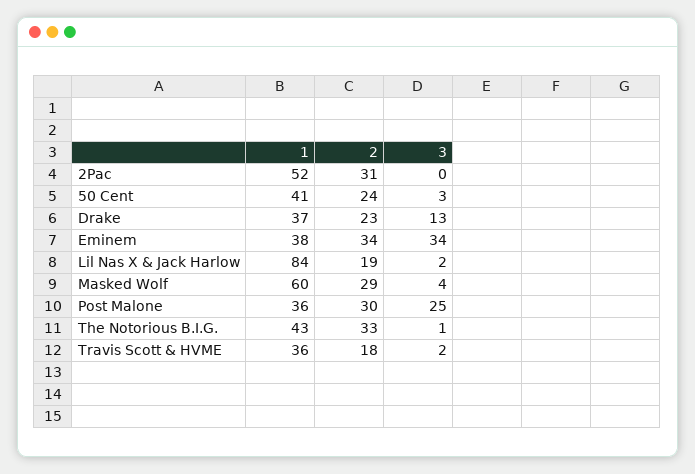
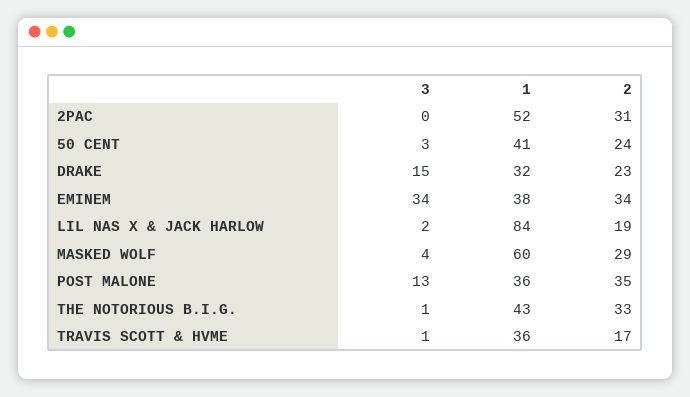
1, Drake: 37 -> 32
3, Drake: 13 -> 15
2, Post Malone: 30 -> 35
3, Post Malone: 25 -> 13
2, Travis Scott & HVME: 18 -> 17
3, Travis Scott & HVME: 2 -> 1

